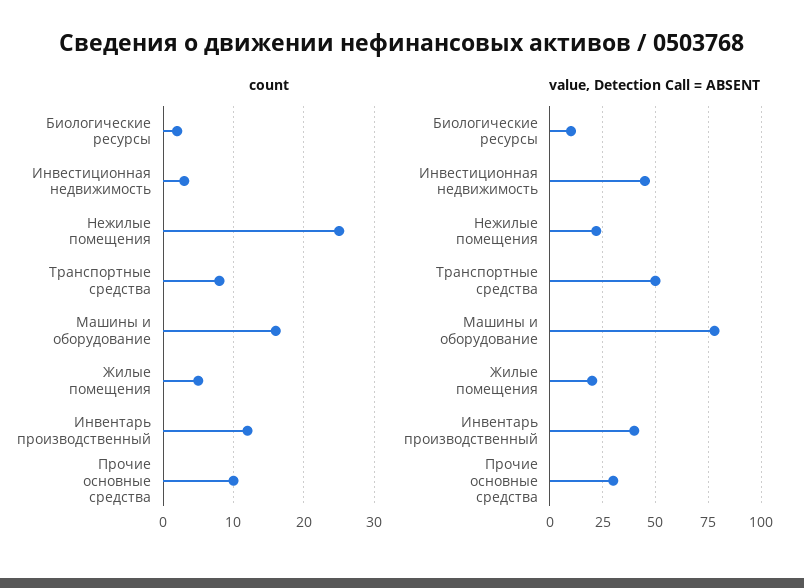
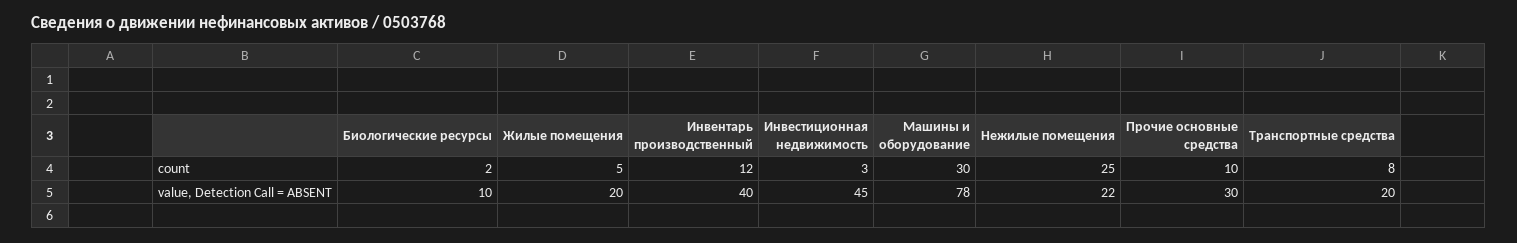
count, Машины и оборудование: 16 -> 30
value, Detection Call = ABSENT, Транспортные средства: 50 -> 20

